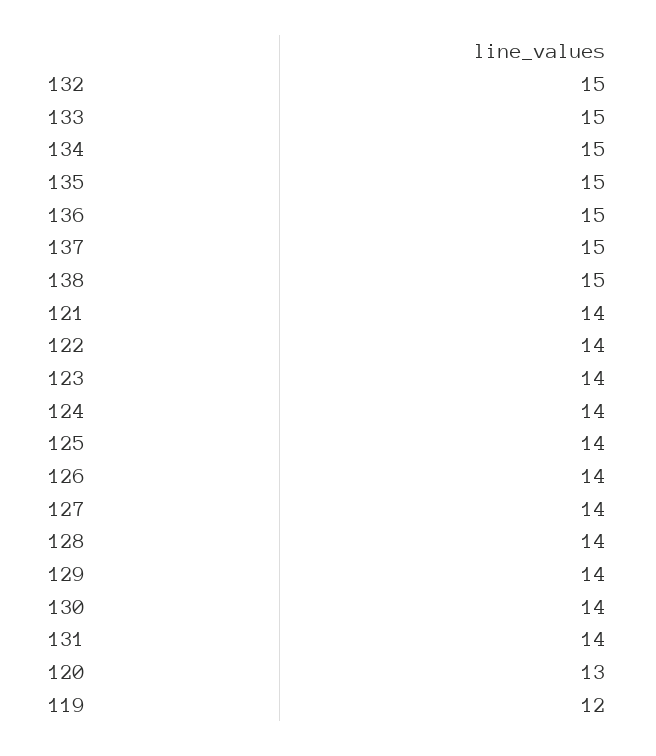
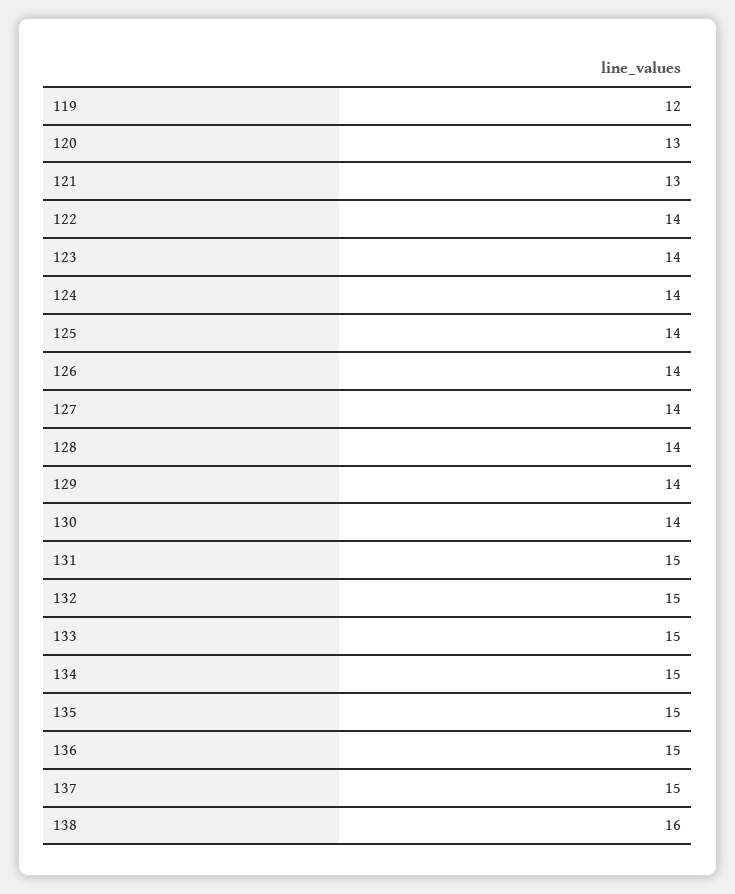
138: 15 -> 16
121: 14 -> 13
131: 14 -> 15

